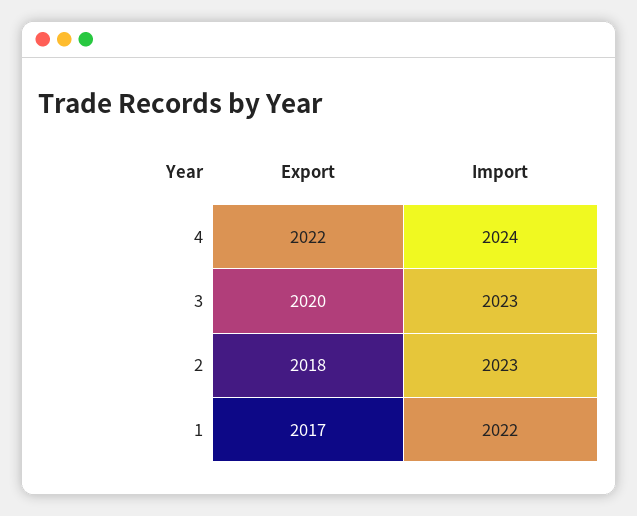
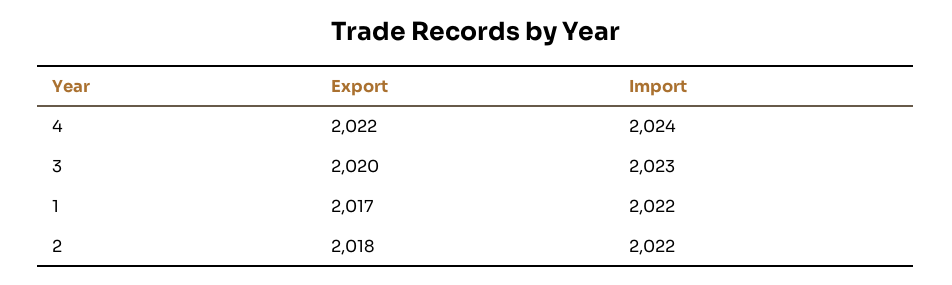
Import, 2: 2023 -> 2022

